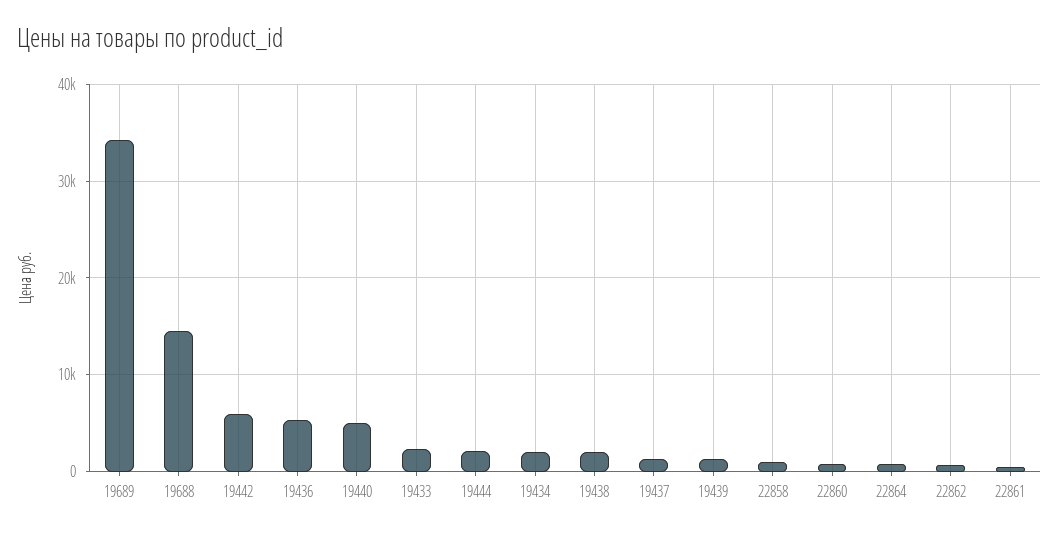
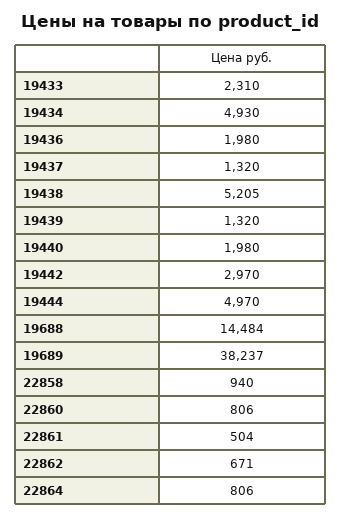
19689: 34000 -> 38237
19442: 6000 -> 2970
19436: 5000 -> 1980
19440: 5000 -> 1980
19444: 2000 -> 4970
19434: 2000 -> 4930
19438: 2000 -> 5205

